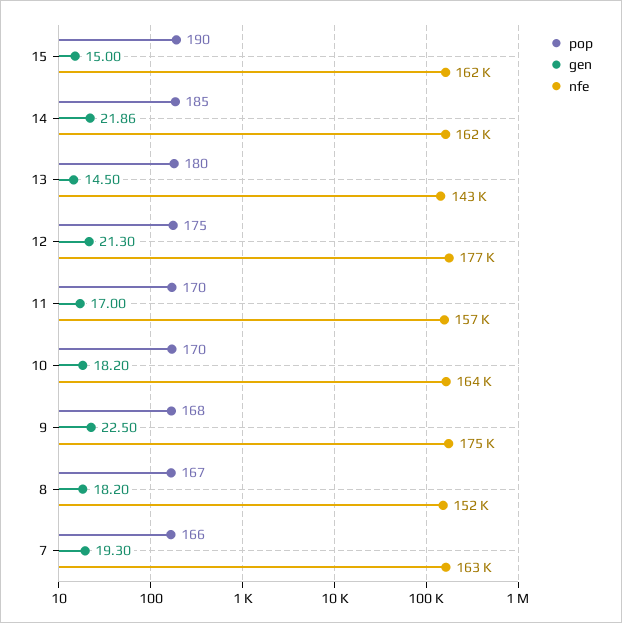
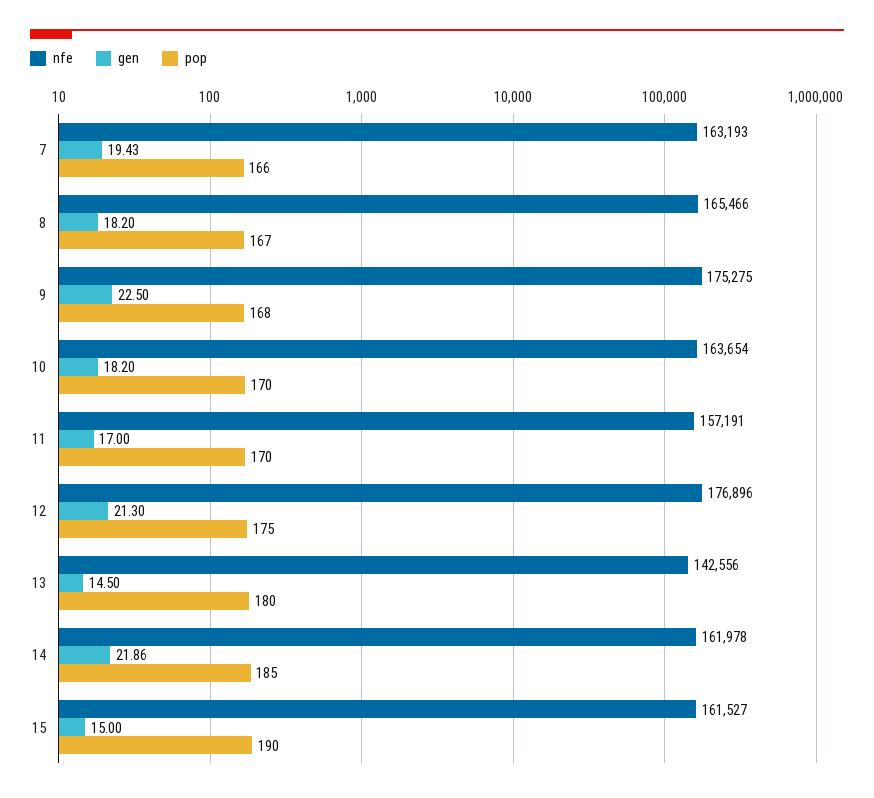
nfe, 8: 152000 -> 165466
gen, 7: 19.3 -> 19.43

